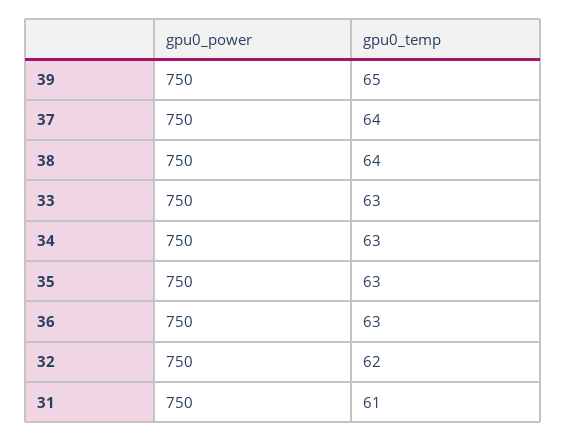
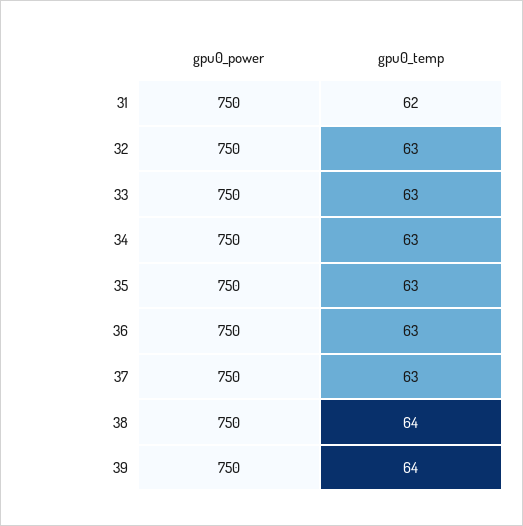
gpu0_temp, 39: 65 -> 64
gpu0_temp, 37: 64 -> 63
gpu0_temp, 32: 62 -> 63
gpu0_temp, 31: 61 -> 62

